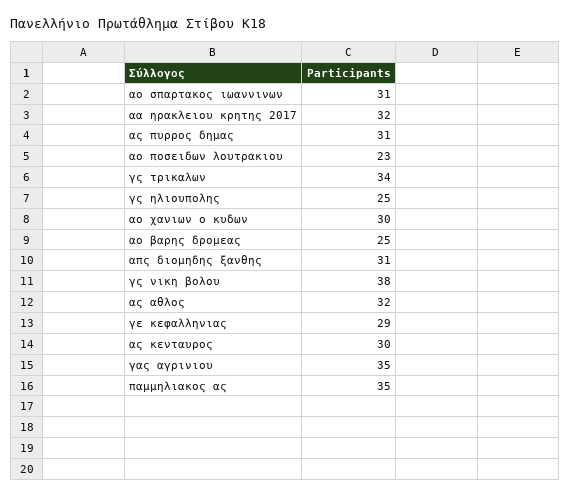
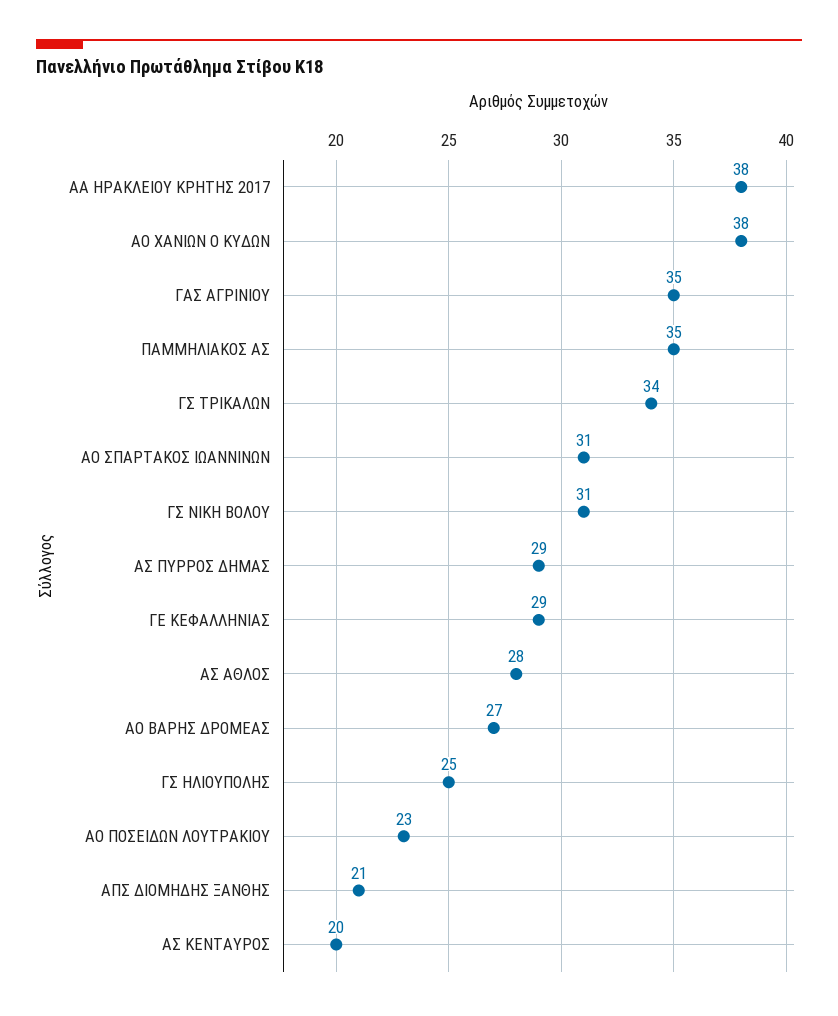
αα ηρακλειου κρητης 2017: 32 -> 38
ας πυρρος δημας: 31 -> 29
αο χανιων ο κυδων: 30 -> 38
αο βαρης δρομεας: 25 -> 27
απς διομηδης ξανθης: 31 -> 21
γς νικη βολου: 38 -> 31
ας αθλος: 32 -> 28
ας κενταυρος: 30 -> 20

